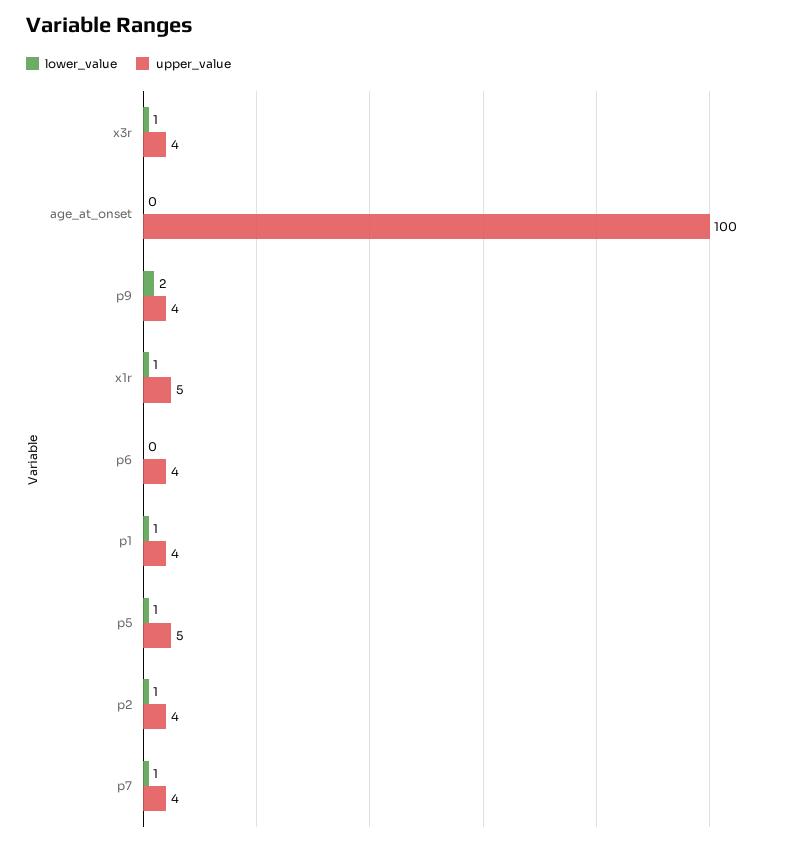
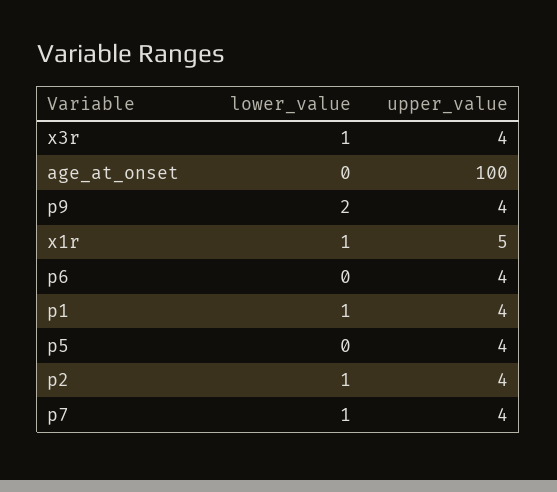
lower_value, p5: 1 -> 0
upper_value, p5: 5 -> 4

